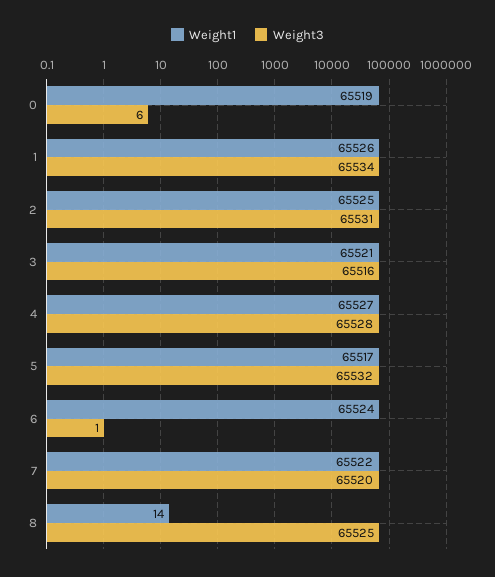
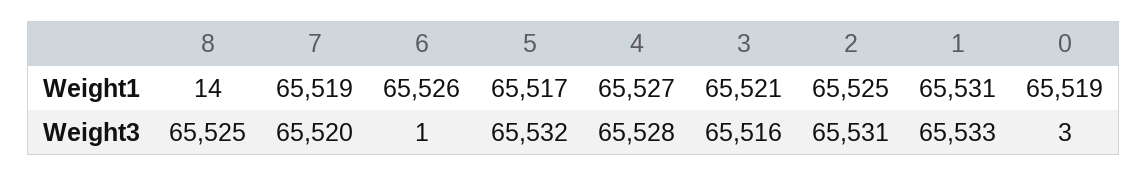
Weight3, 0: 6 -> 3
Weight1, 1: 65526 -> 65531
Weight3, 1: 65534 -> 65533
Weight1, 6: 65524 -> 65526
Weight1, 7: 65522 -> 65519

